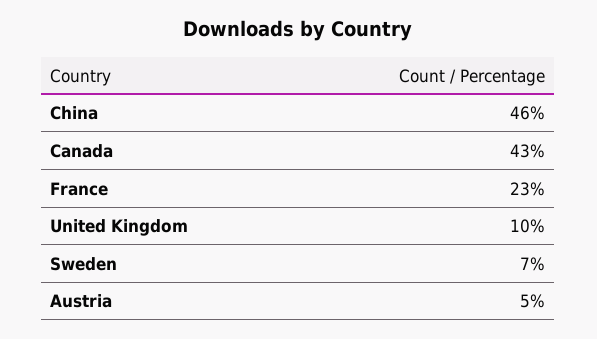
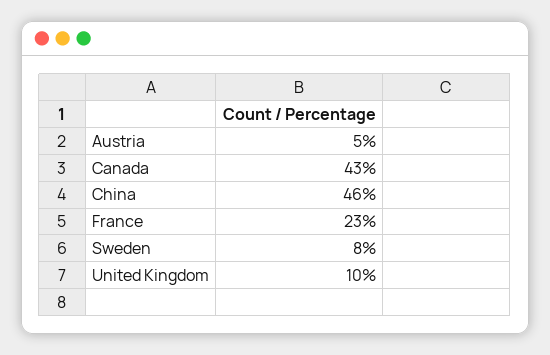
Sweden: 7 -> 8

